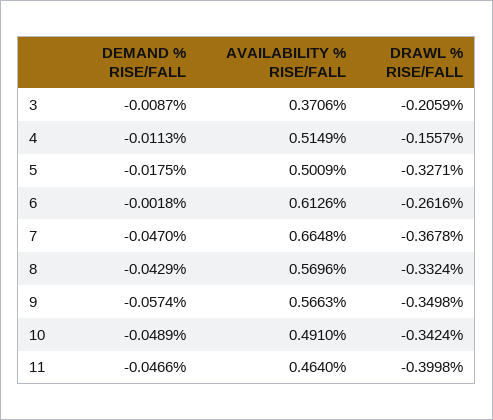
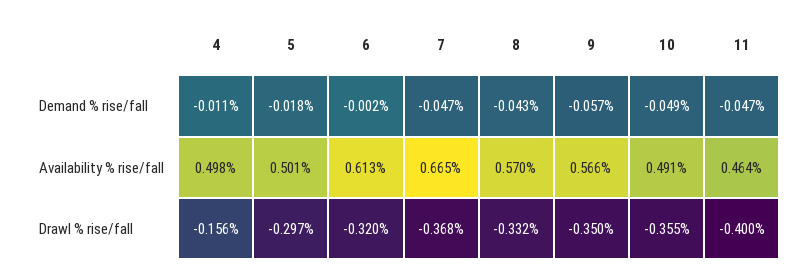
DEMAND % RISE/FALL, 3: -0.0087 -> none
AVAILABILITY % RISE/FALL, 3: 0.3706 -> none
DRAWL % RISE/FALL, 3: -0.2059 -> none
AVAILABILITY % RISE/FALL, 4: 0.5149 -> 0.498
DRAWL % RISE/FALL, 5: -0.3271 -> -0.297
DRAWL % RISE/FALL, 6: -0.2616 -> -0.32
DRAWL % RISE/FALL, 10: -0.3424 -> -0.355

